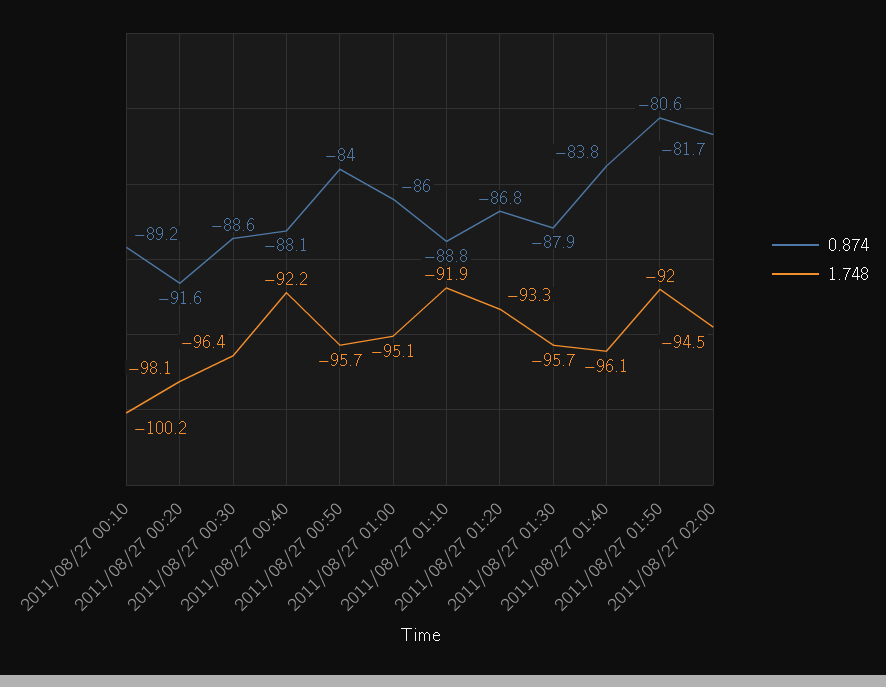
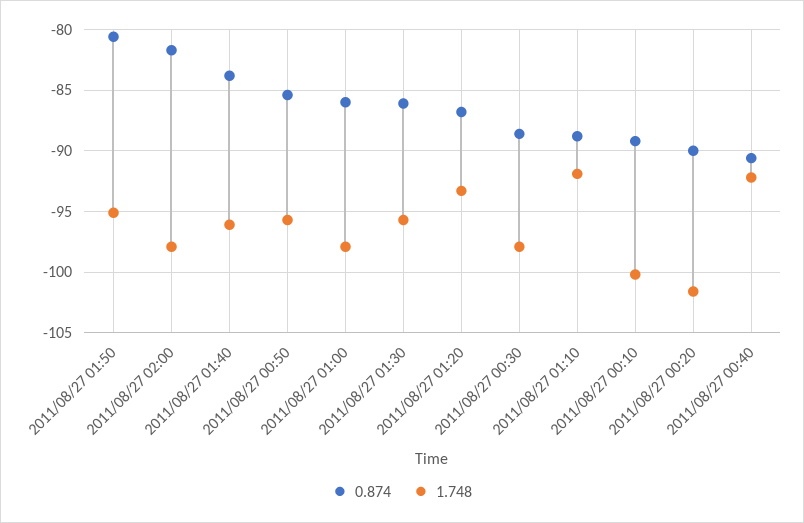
0.874, 2011/08/27 00:20: -91.6 -> -90
1.748, 2011/08/27 00:20: -98.1 -> -101.5
1.748, 2011/08/27 00:30: -96.4 -> -98
0.874, 2011/08/27 00:40: -88.1 -> -90.5
0.874, 2011/08/27 00:50: -84 -> -85.5
1.748, 2011/08/27 01:00: -95.1 -> -98
0.874, 2011/08/27 01:30: -87.9 -> -86
1.748, 2011/08/27 01:50: -92 -> -95
1.748, 2011/08/27 02:00: -94.5 -> -98

